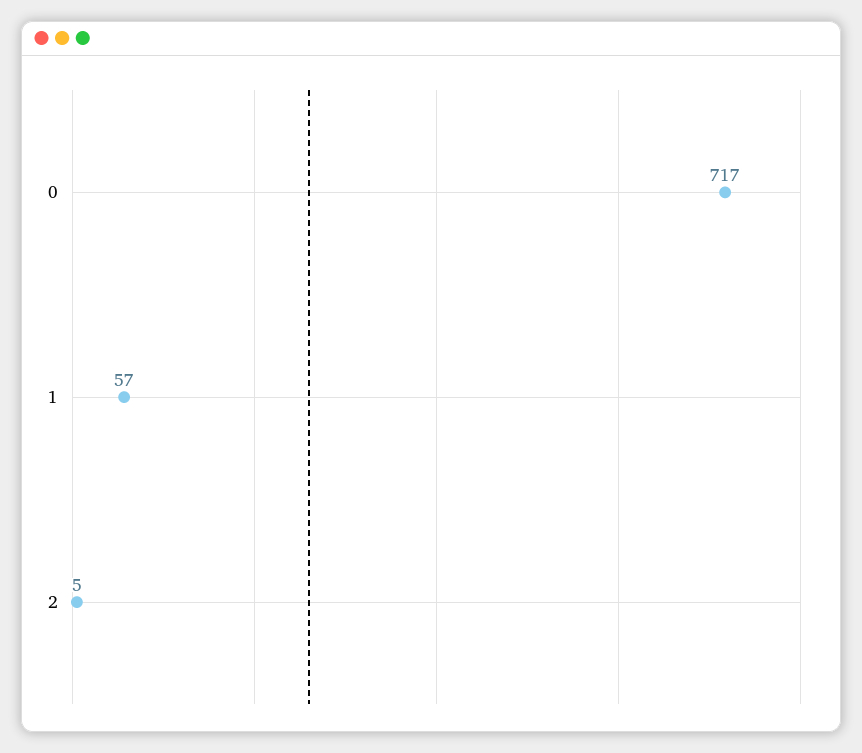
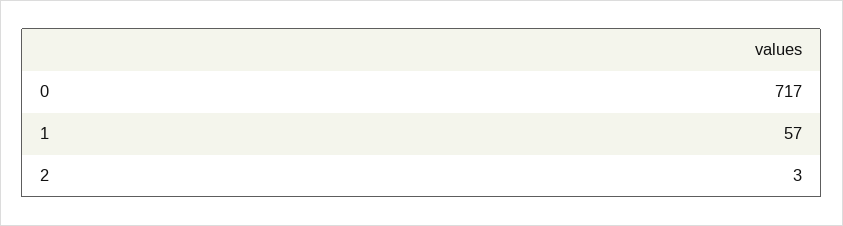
2: 5 -> 3

